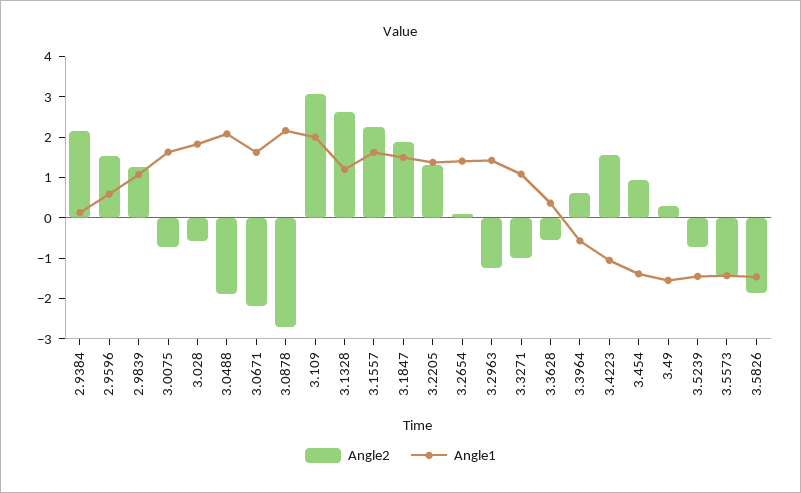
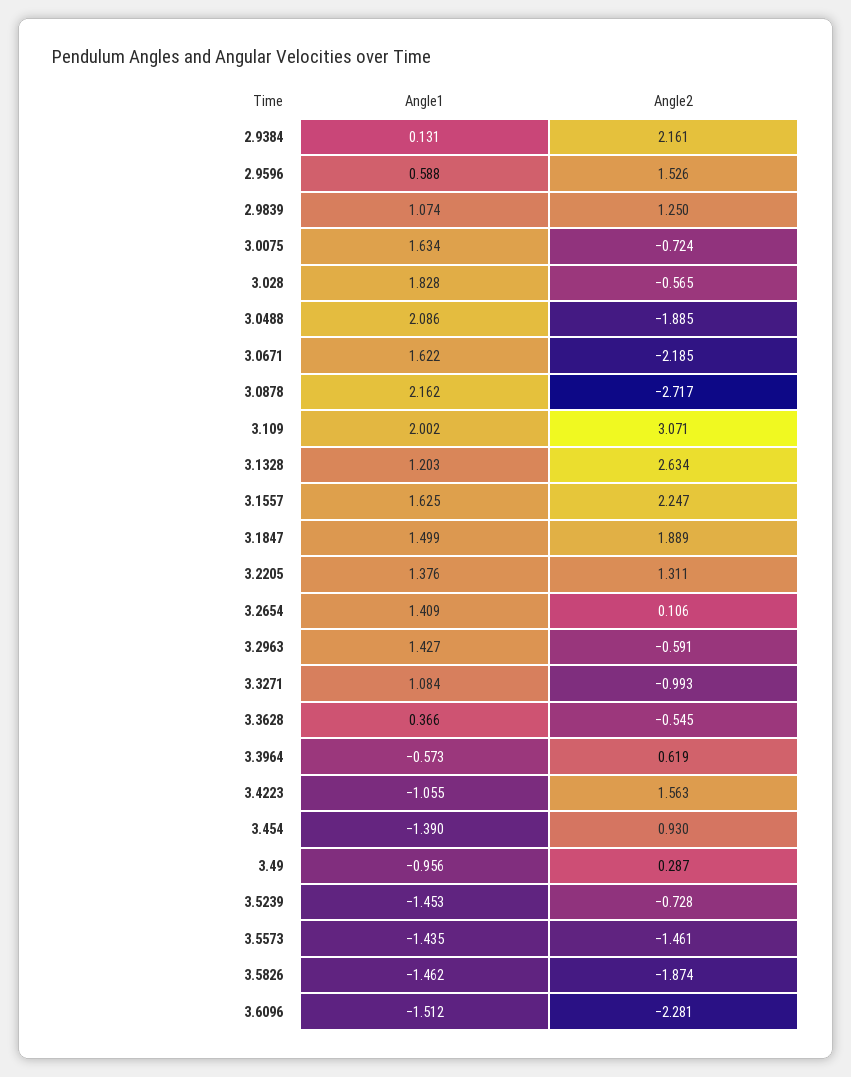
Angle2, 3.2963: -1.2 -> -0.591
Angle1, 3.49: -1.6 -> -0.956
Angle1, 3.6096: none -> -1.512
Angle2, 3.6096: none -> -2.281

